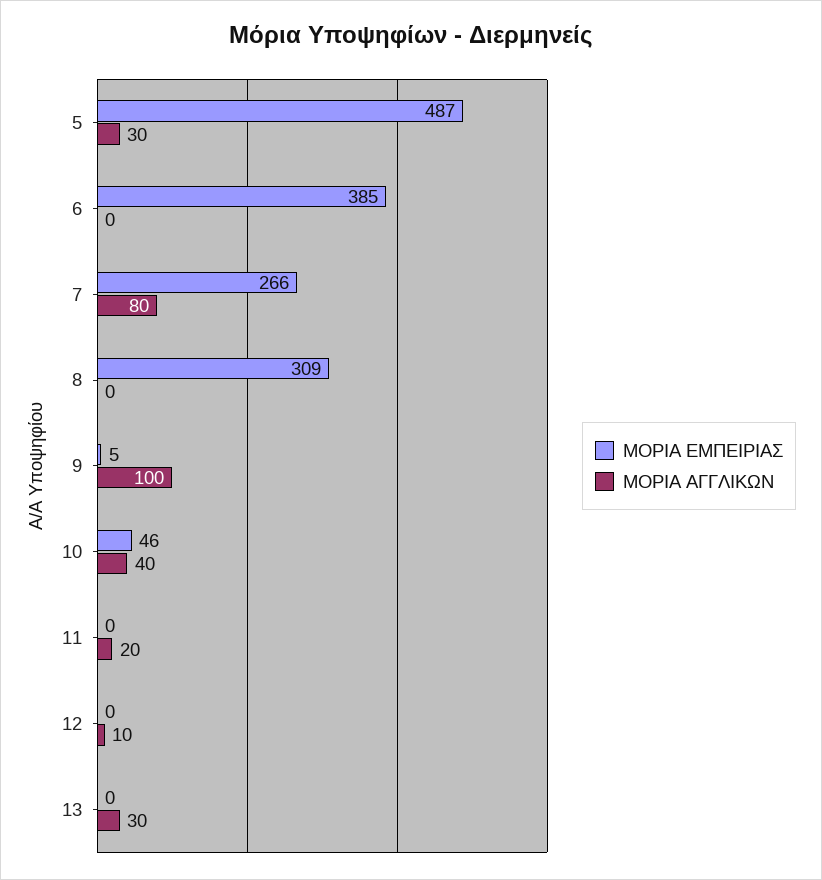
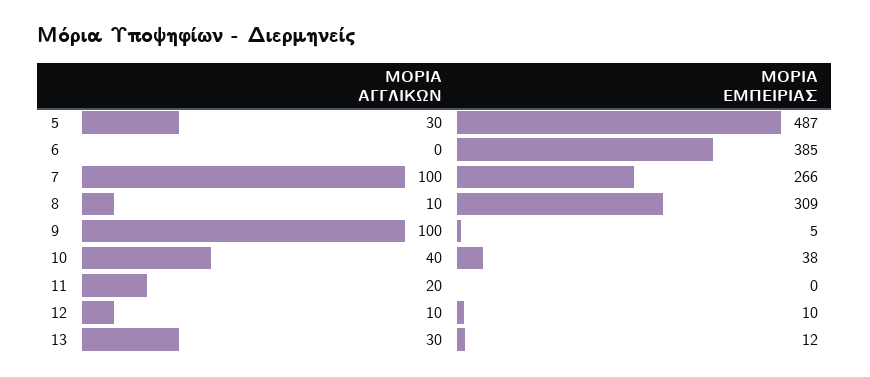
ΜΟΡΙΑ ΑΓΓΛΙΚΩΝ, 7: 80 -> 100
ΜΟΡΙΑ ΑΓΓΛΙΚΩΝ, 8: 0 -> 10
ΜΟΡΙΑ ΕΜΠΕΙΡΙΑΣ, 10: 46 -> 38
ΜΟΡΙΑ ΕΜΠΕΙΡΙΑΣ, 12: 0 -> 10
ΜΟΡΙΑ ΕΜΠΕΙΡΙΑΣ, 13: 0 -> 12

